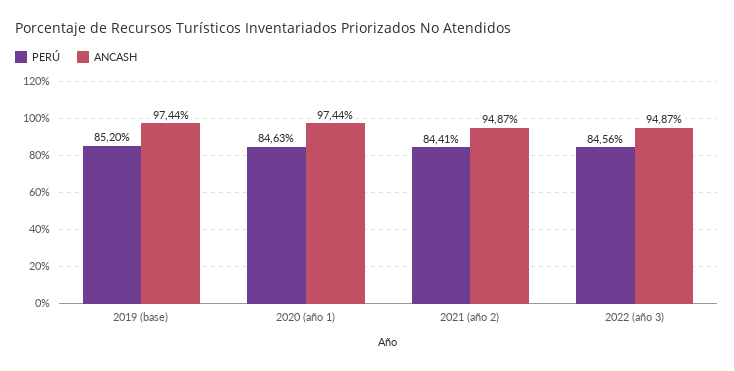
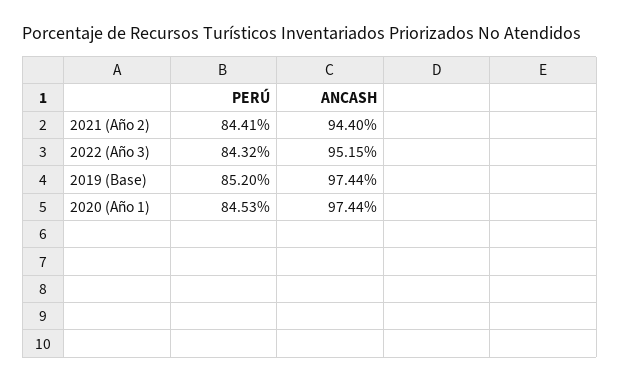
PERÚ, 2020 (año 1): 84.63 -> 84.53
ANCASH, 2021 (año 2): 94.87 -> 94.4
PERÚ, 2022 (año 3): 84.56 -> 84.32
ANCASH, 2022 (año 3): 94.87 -> 95.15

